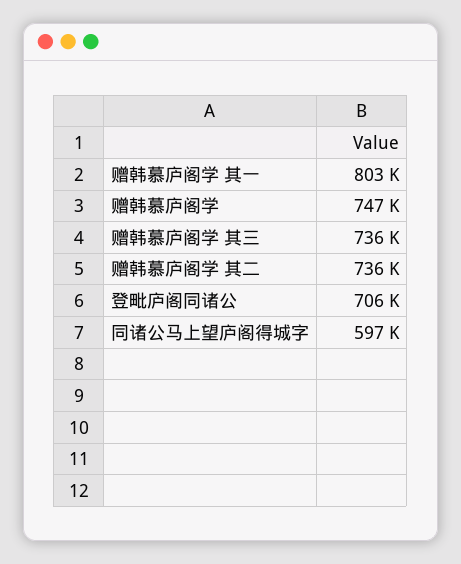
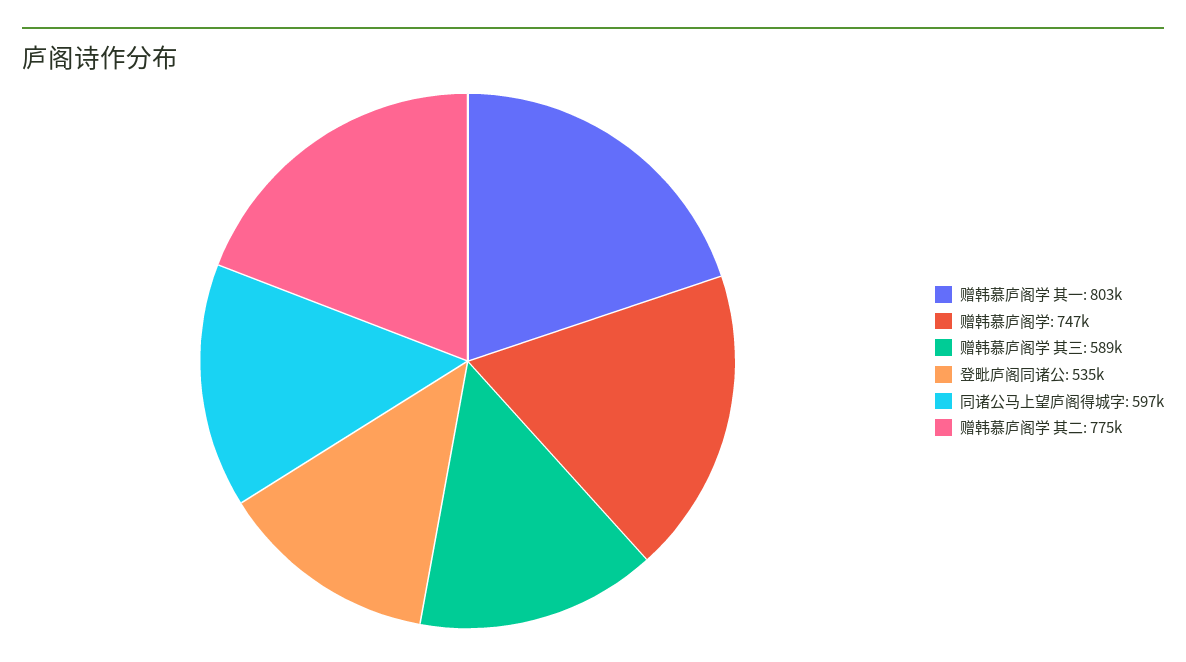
赠韩慕庐阁学 其三: 736000 -> 589000
赠韩慕庐阁学 其二: 736000 -> 775000
登毗庐阁同诸公: 706000 -> 535000

